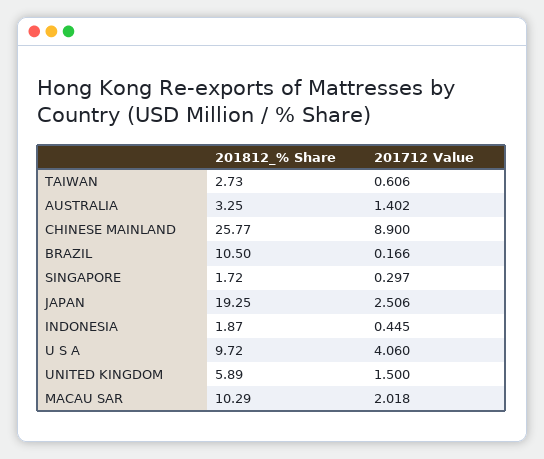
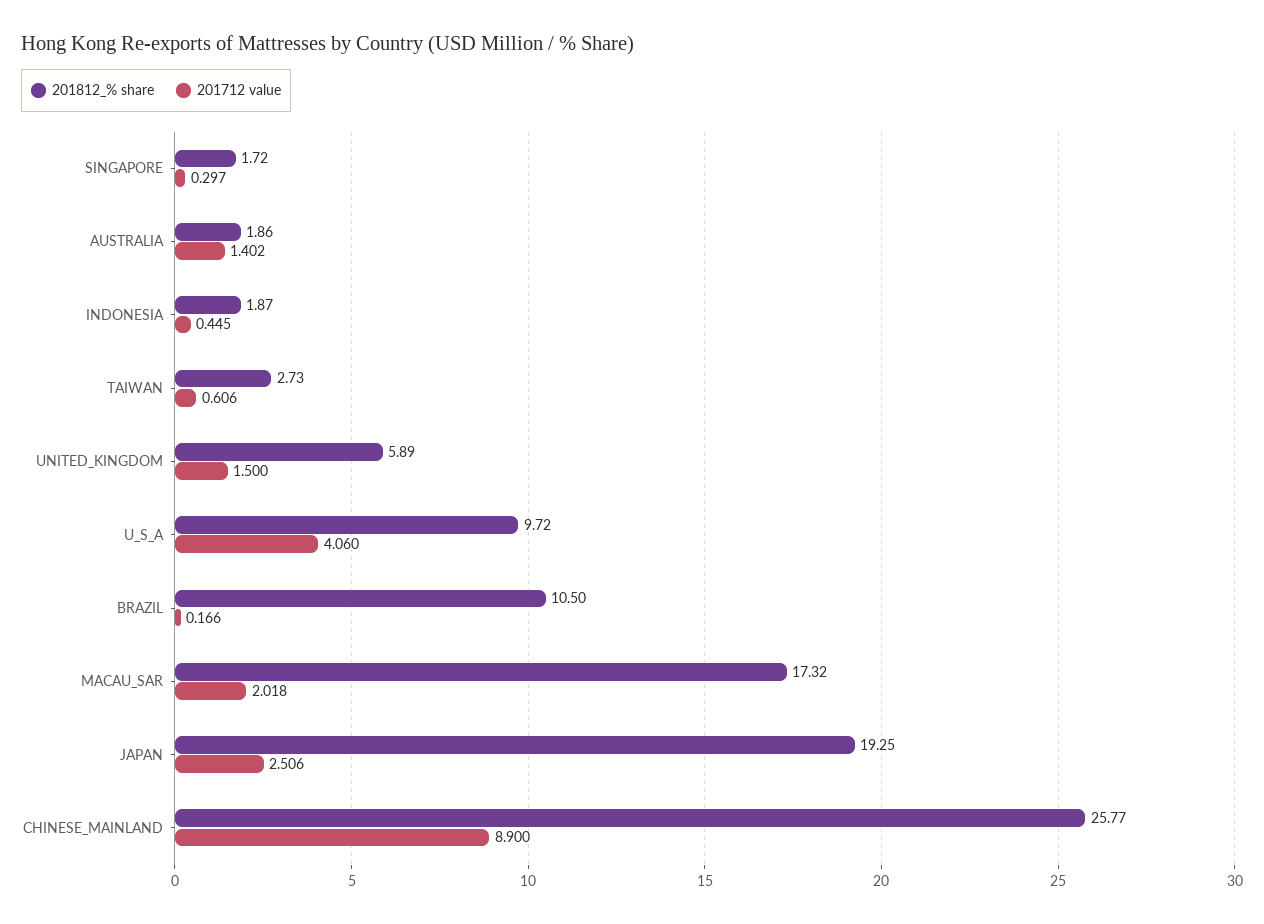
201812_% Share, AUSTRALIA: 3.25 -> 1.86
201812_% Share, MACAU SAR: 10.29 -> 17.32

